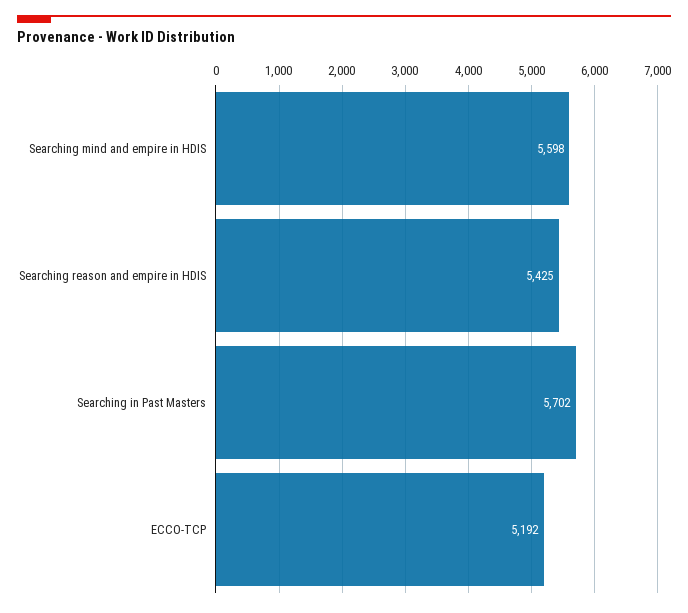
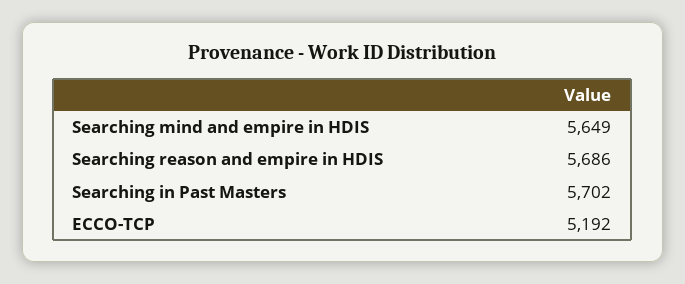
Searching mind and empire in HDIS: 5598 -> 5649
Searching reason and empire in HDIS: 5425 -> 5686

